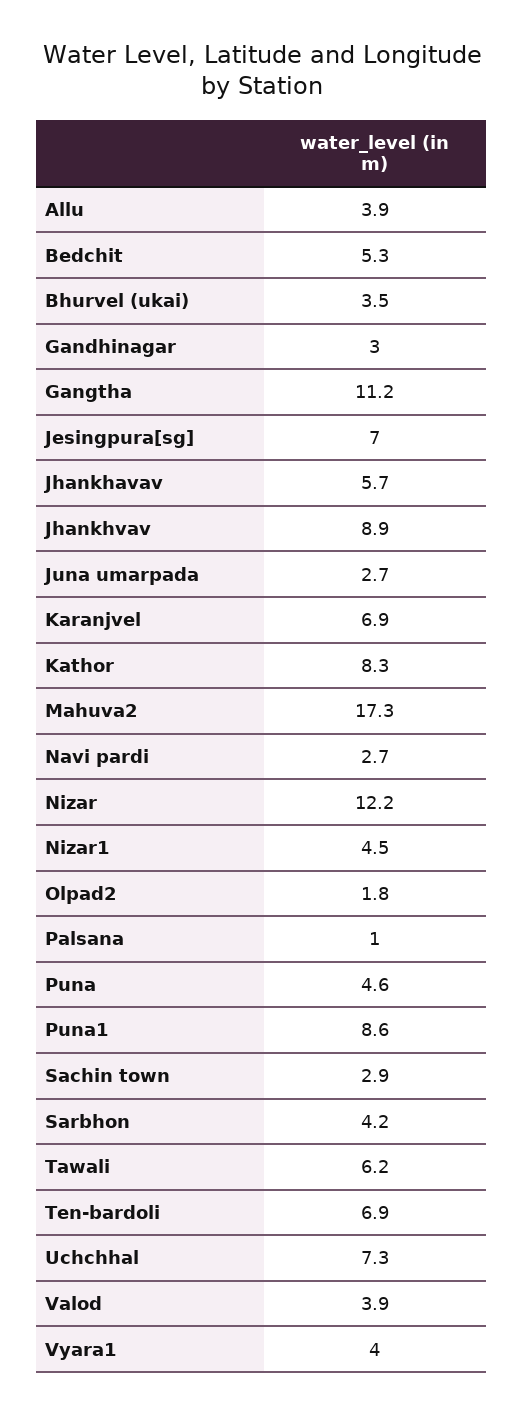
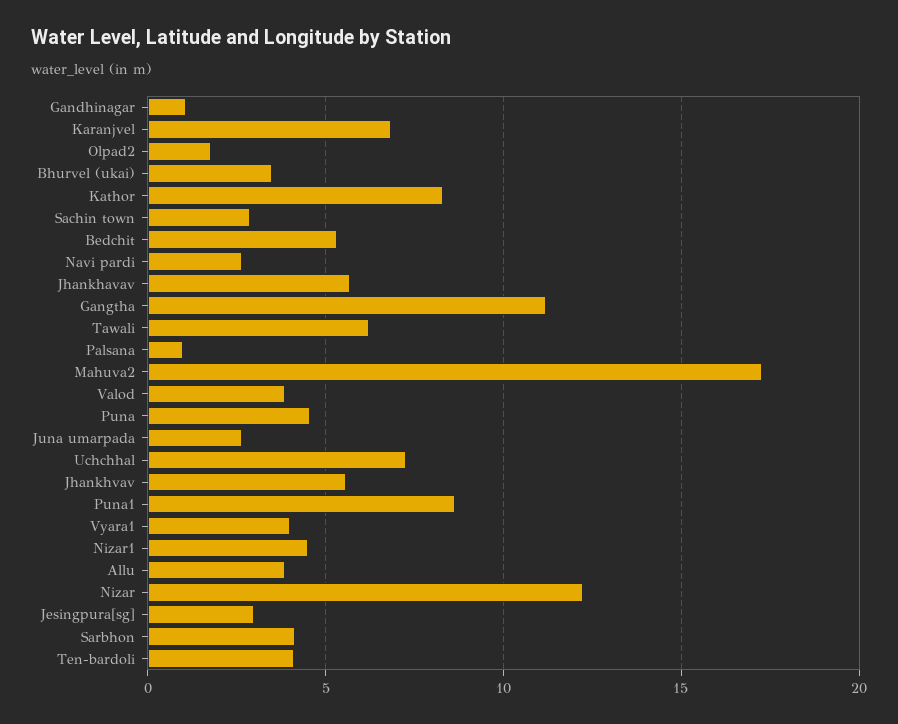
Gandhinagar: 3 -> 1
Jesingpura[sg]: 7 -> 3
Jhankhvav: 8.9 -> 5.5
Ten-bardoli: 6.9 -> 4

